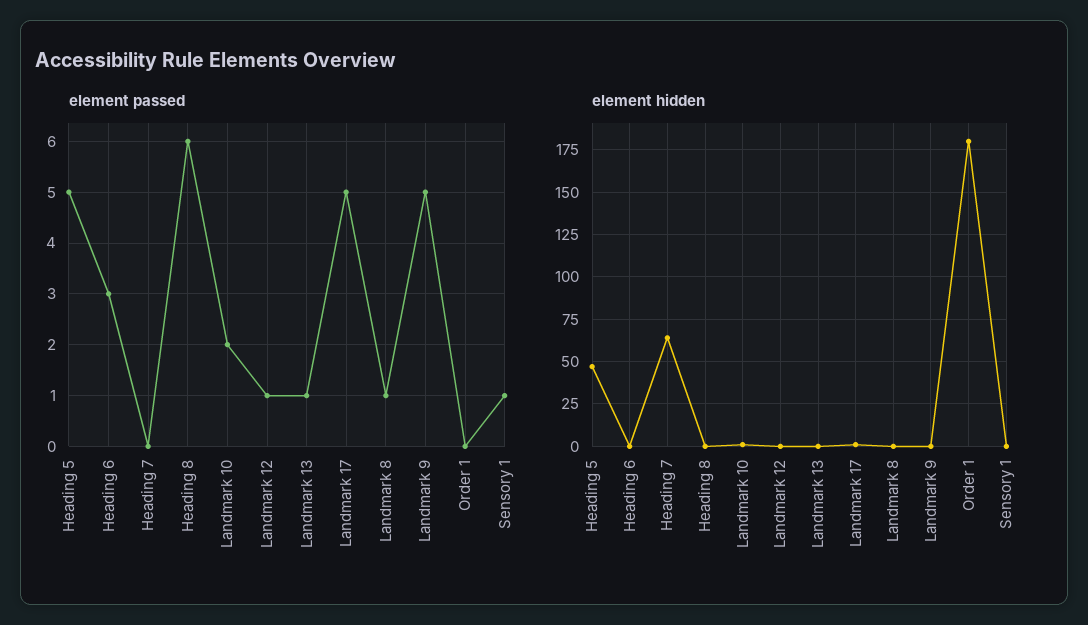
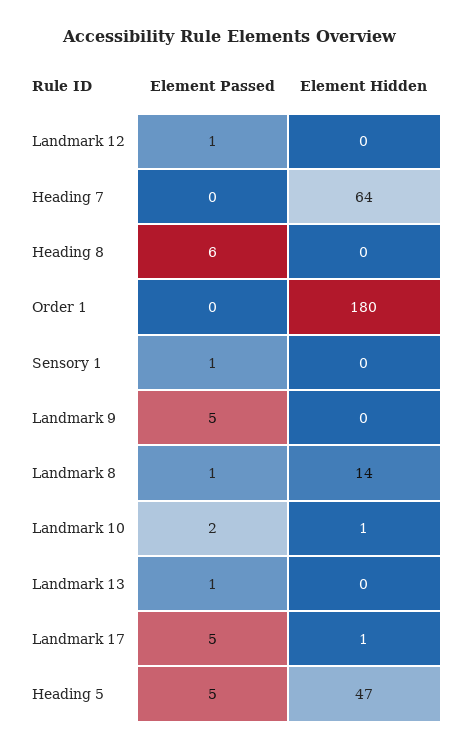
element passed, Heading 6: 3 -> none
element hidden, Heading 6: 0 -> none
element hidden, Landmark 8: 0 -> 14

